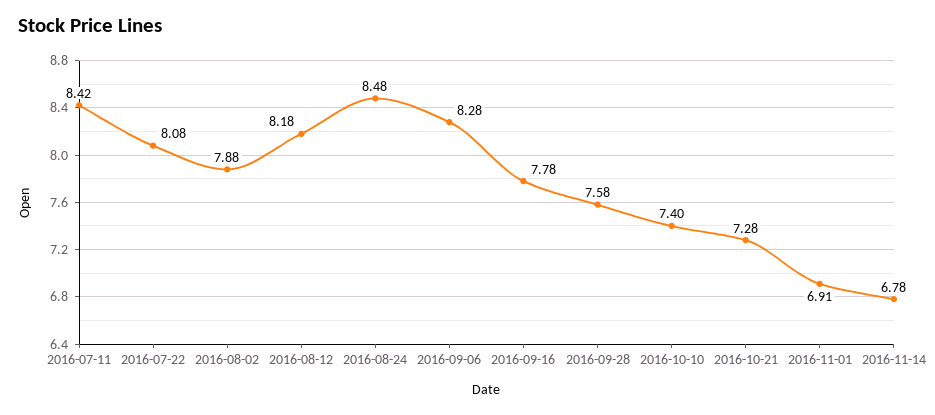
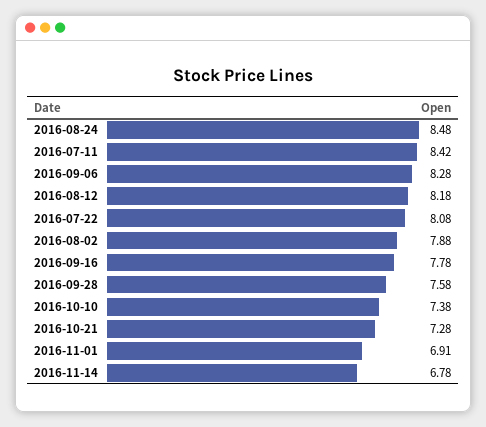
2016-10-10: 7.4 -> 7.38

